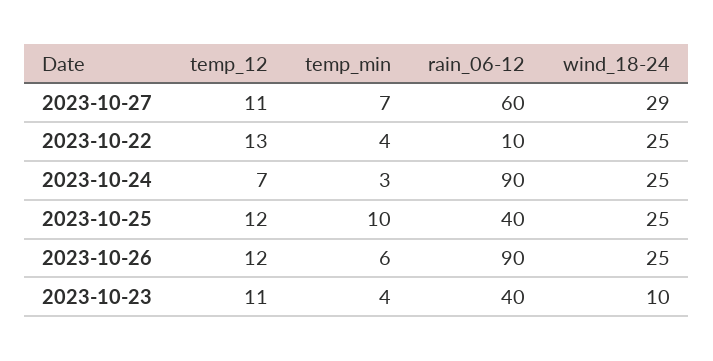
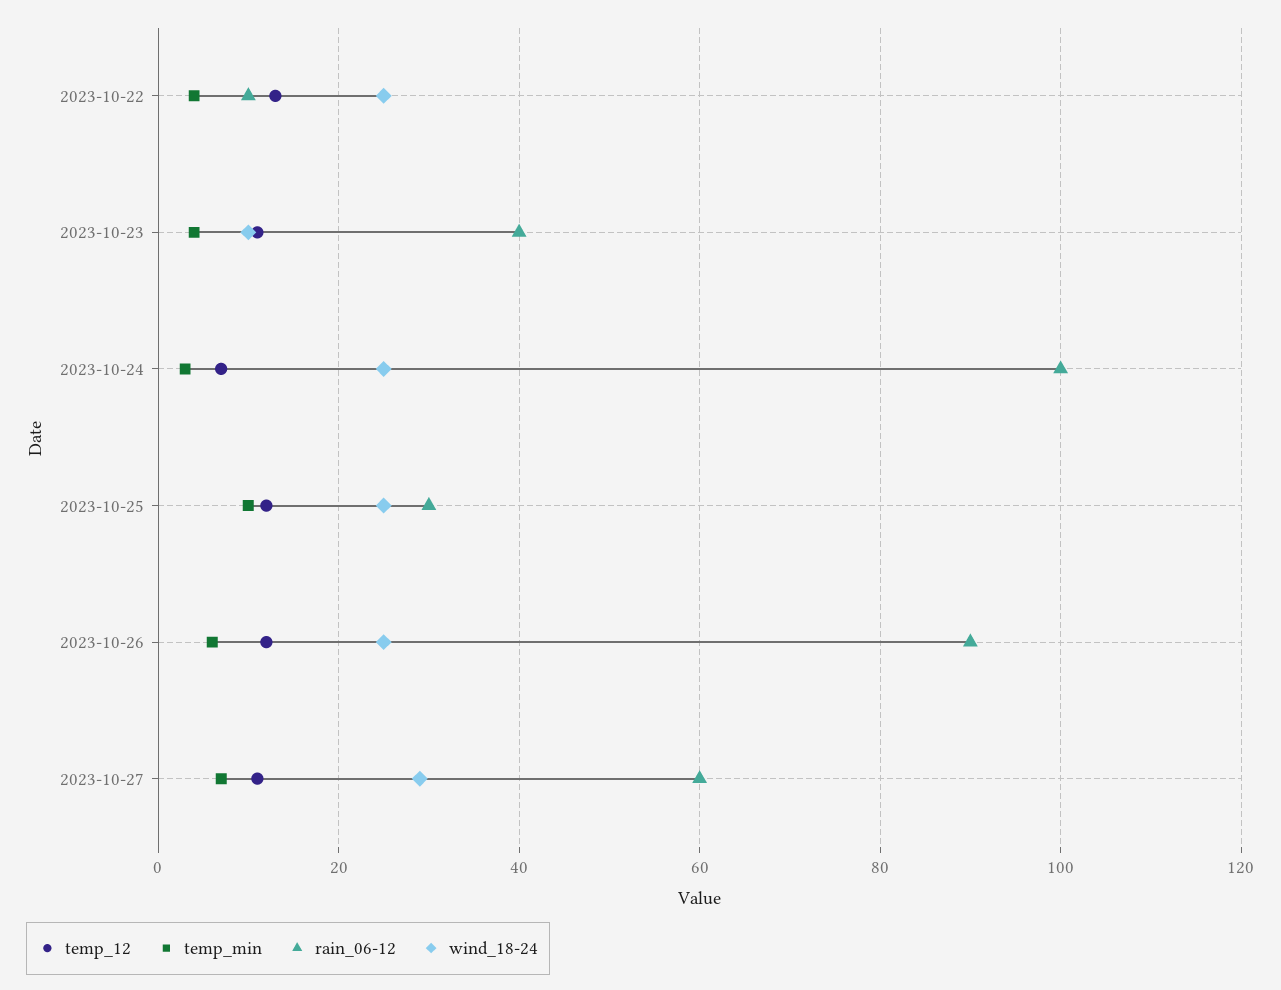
rain_06-12, 2023-10-24: 90 -> 100
rain_06-12, 2023-10-25: 40 -> 30

